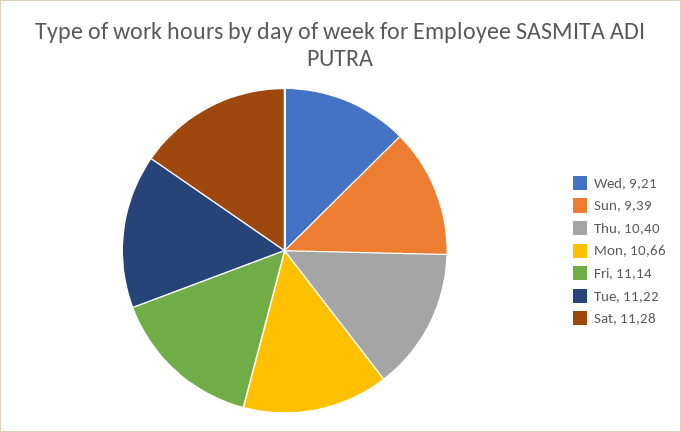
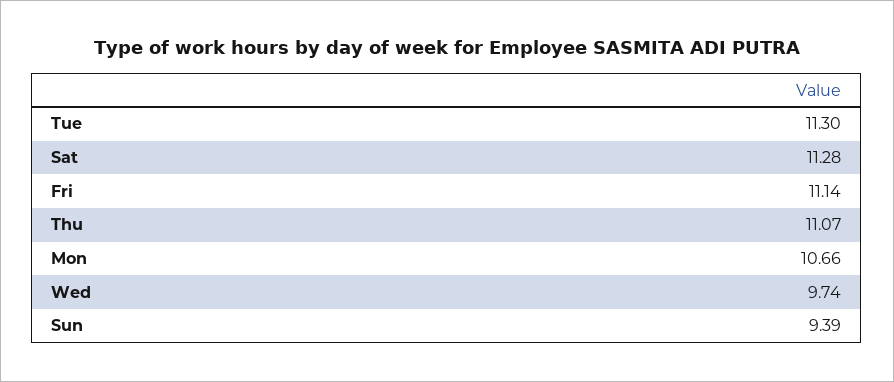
Wed: 9.21 -> 9.74
Thu: 10.4 -> 11.07
Tue: 11.22 -> 11.3

